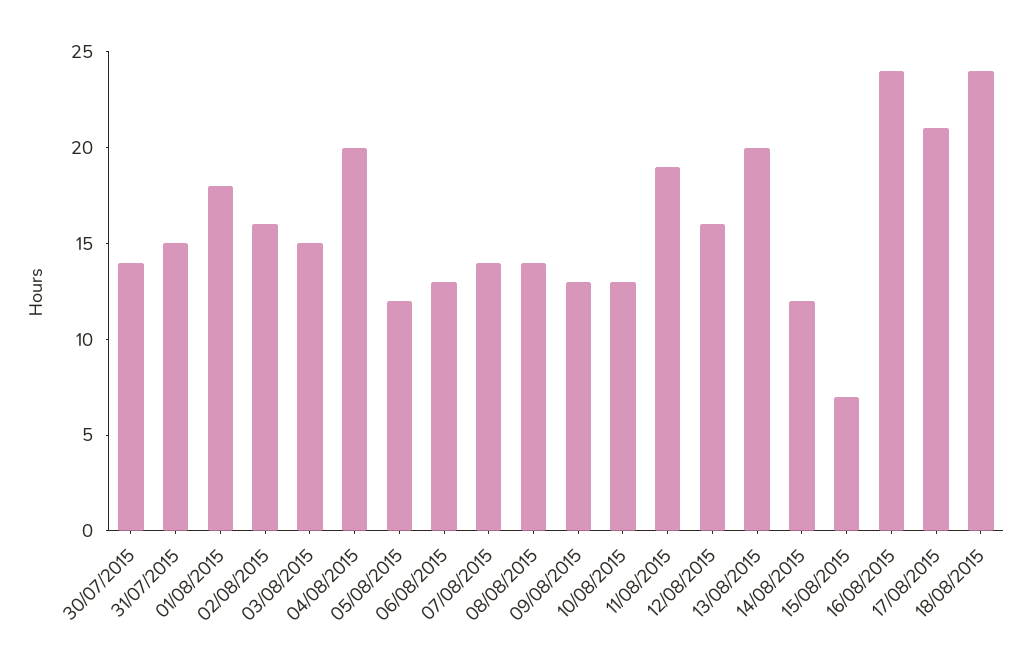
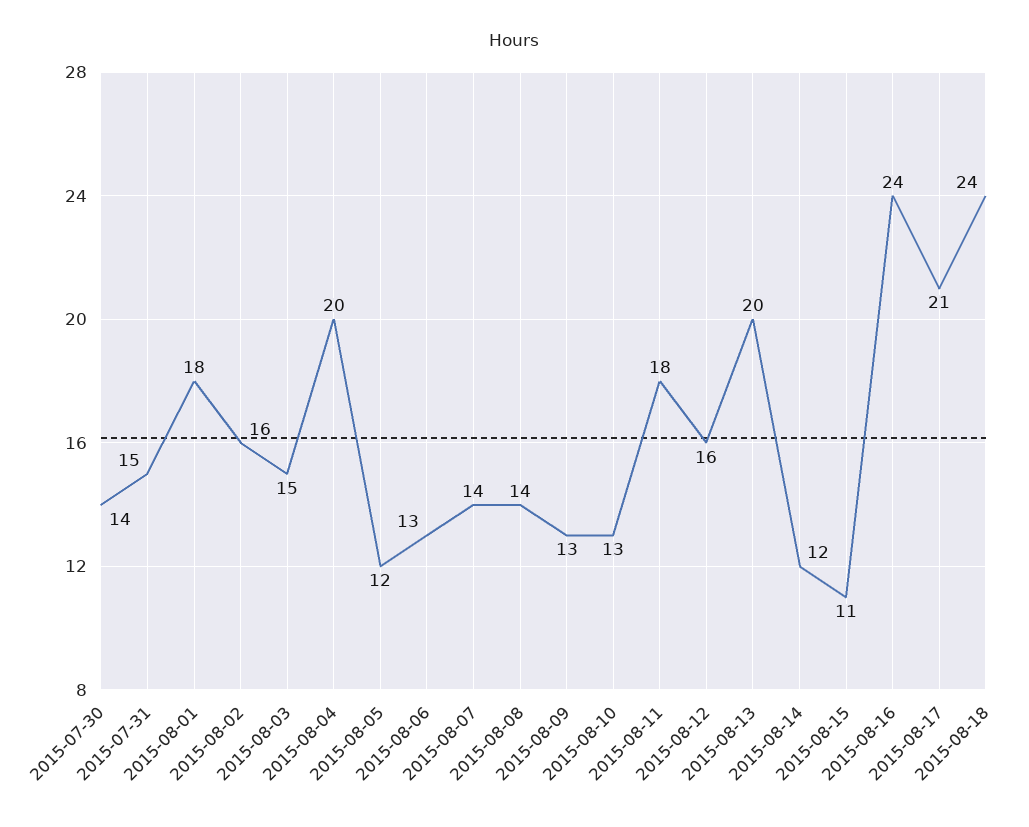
11/08/2015: 19 -> 18
15/08/2015: 7 -> 11

